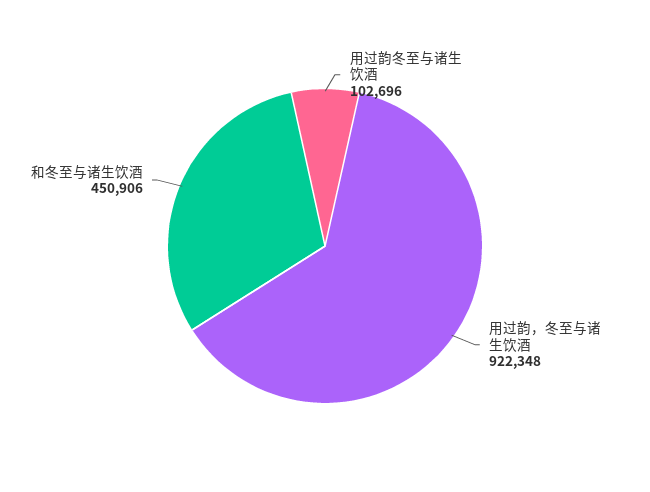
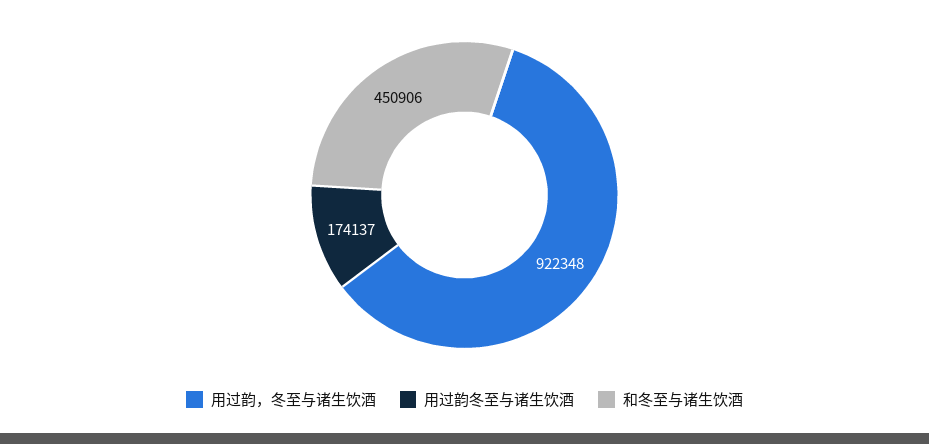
用过韵冬至与诸生饮酒: 102696 -> 174137

